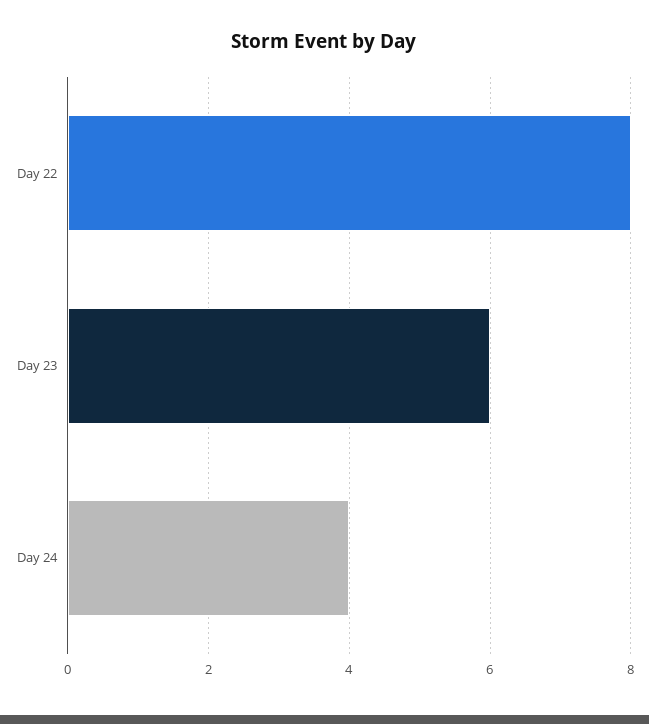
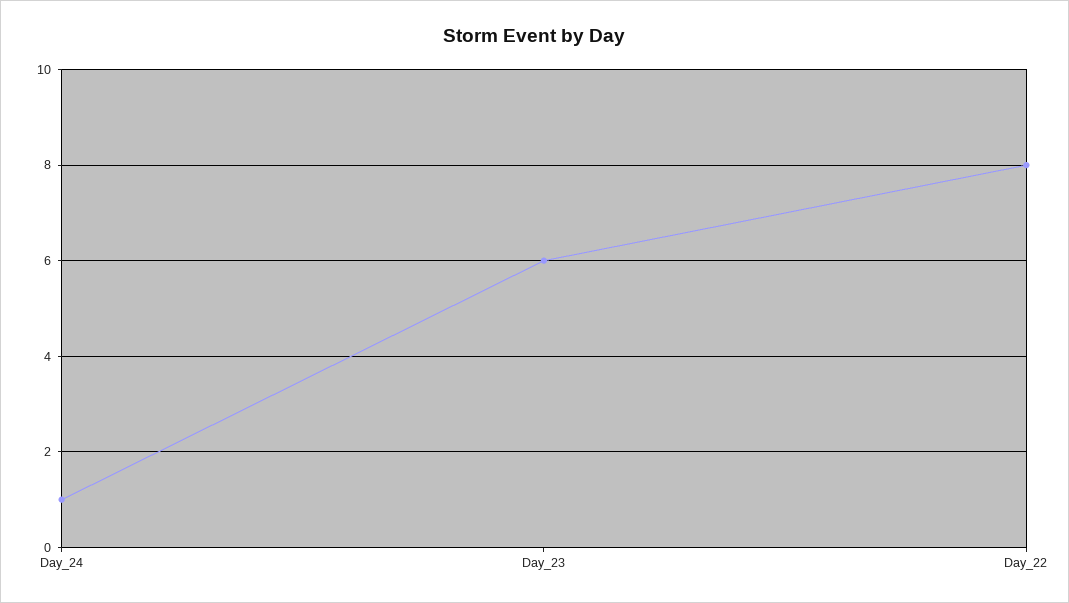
Day 24: 4 -> 1

